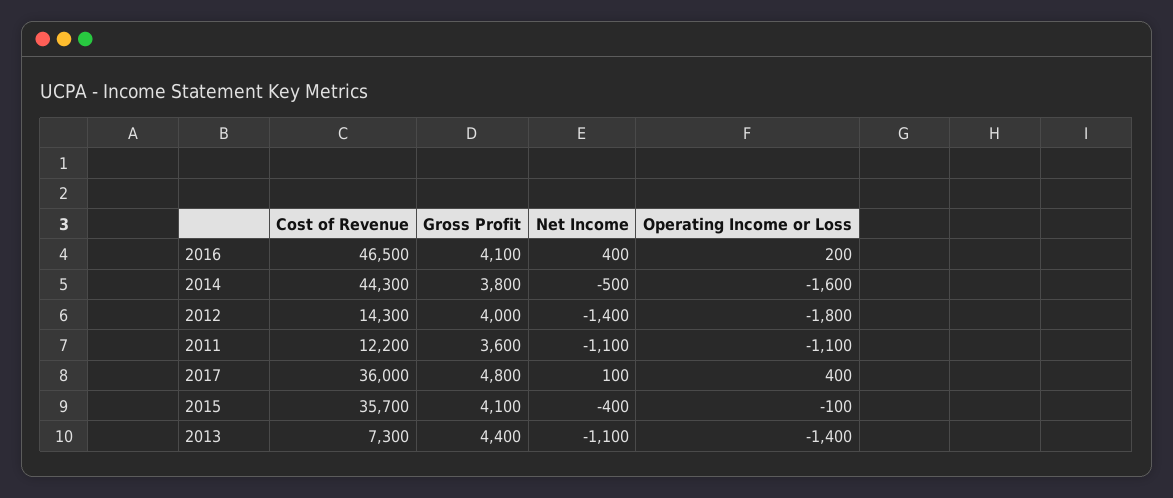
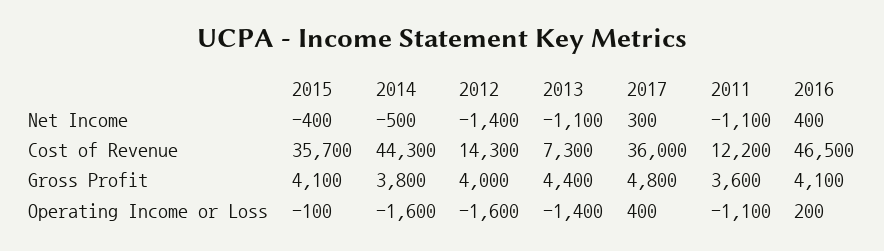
Operating Income or Loss, 2012: -1800 -> -1600
Net Income, 2017: 100 -> 300

